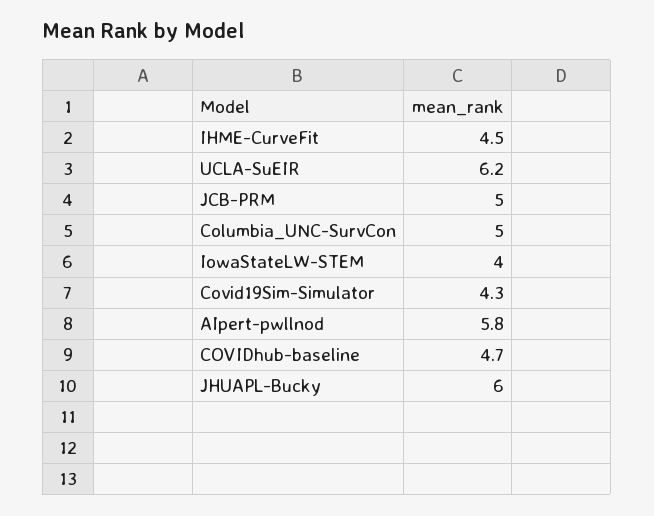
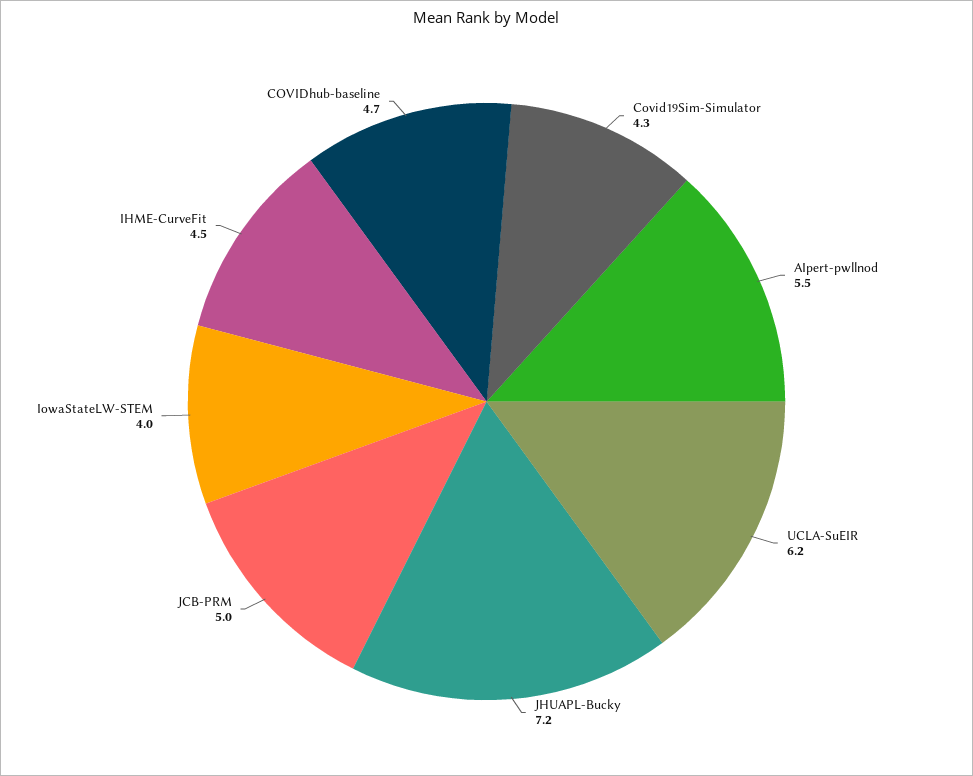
Columbia_UNC-SurvCon: 5 -> none
AIpert-pwllnod: 5.8 -> 5.5
JHUAPL-Bucky: 6 -> 7.2

